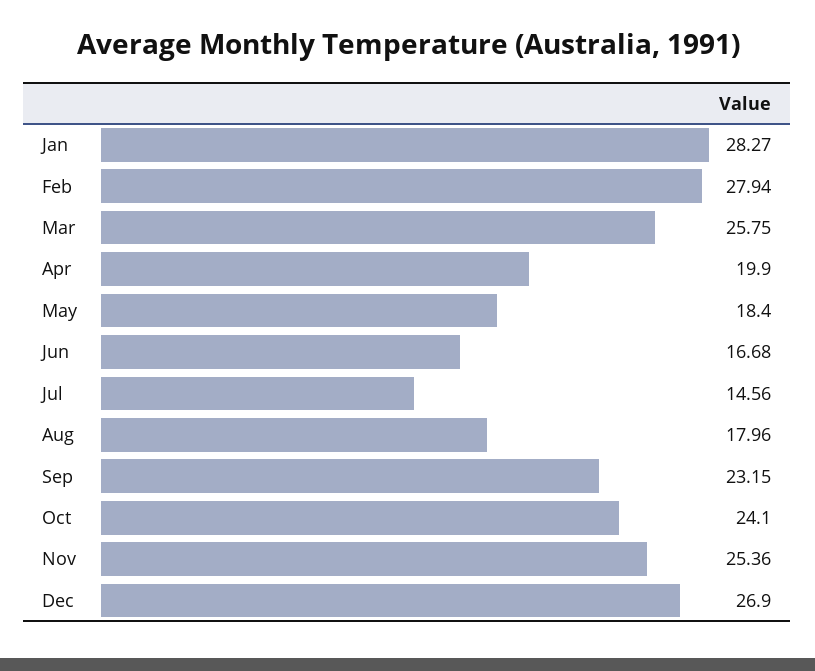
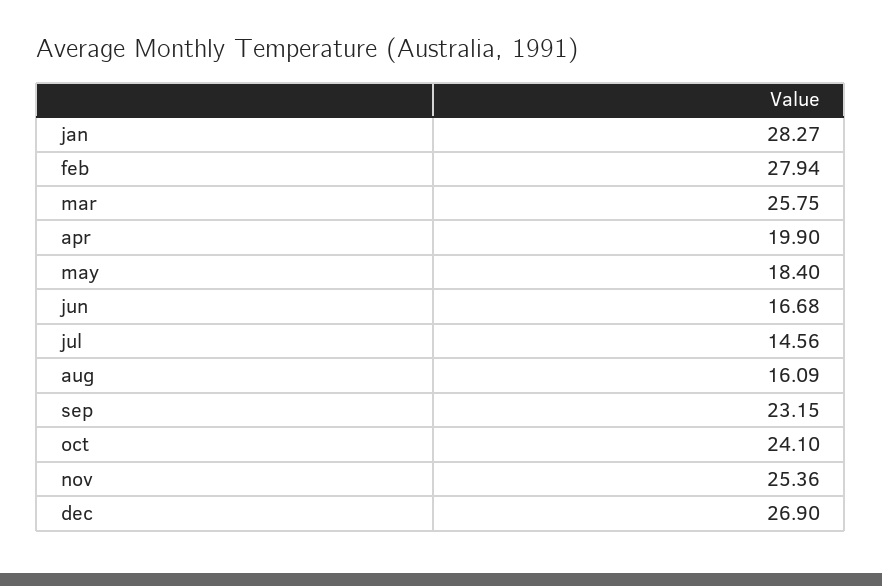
Aug: 17.96 -> 16.09

